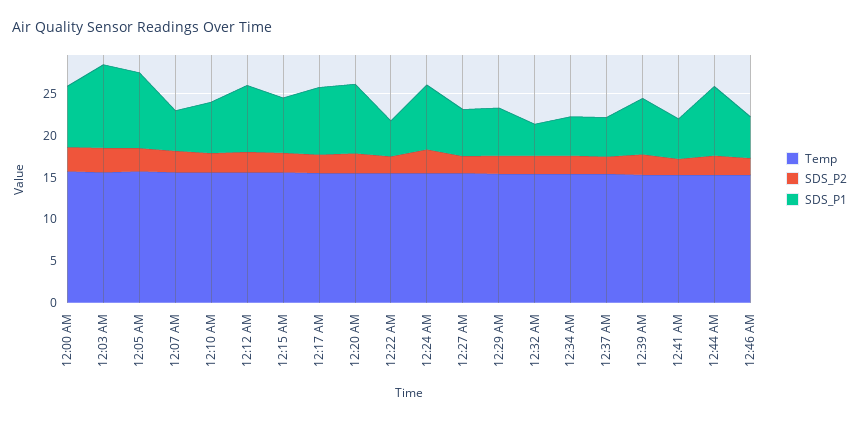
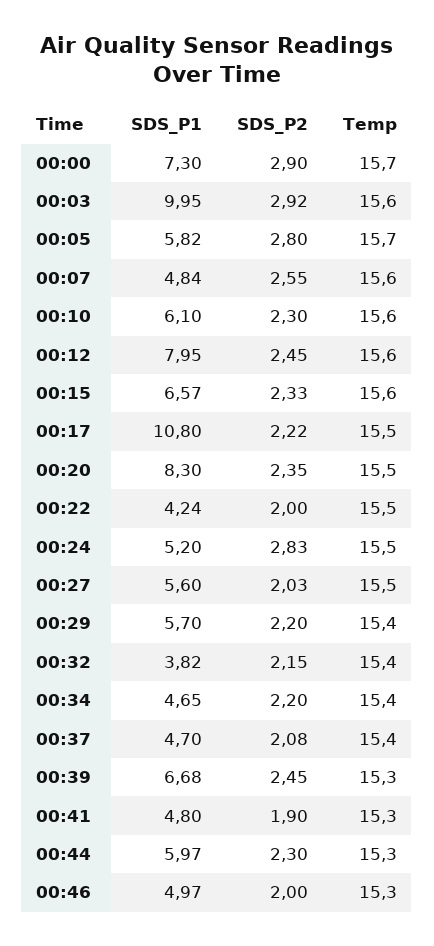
SDS_P1, 12:05 AM: 9 -> 5.82
SDS_P1, 12:17 AM: 8 -> 10.8
SDS_P1, 12:24 AM: 8 -> 5.2
SDS_P1, 12:44 AM: 8 -> 5.97

